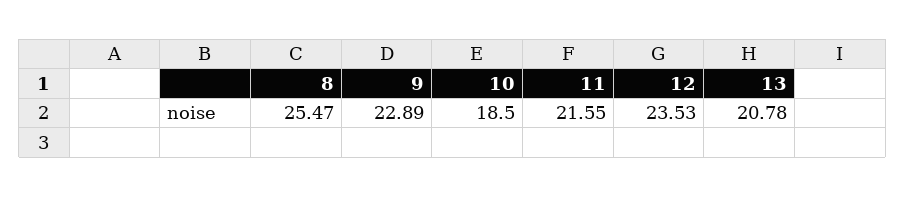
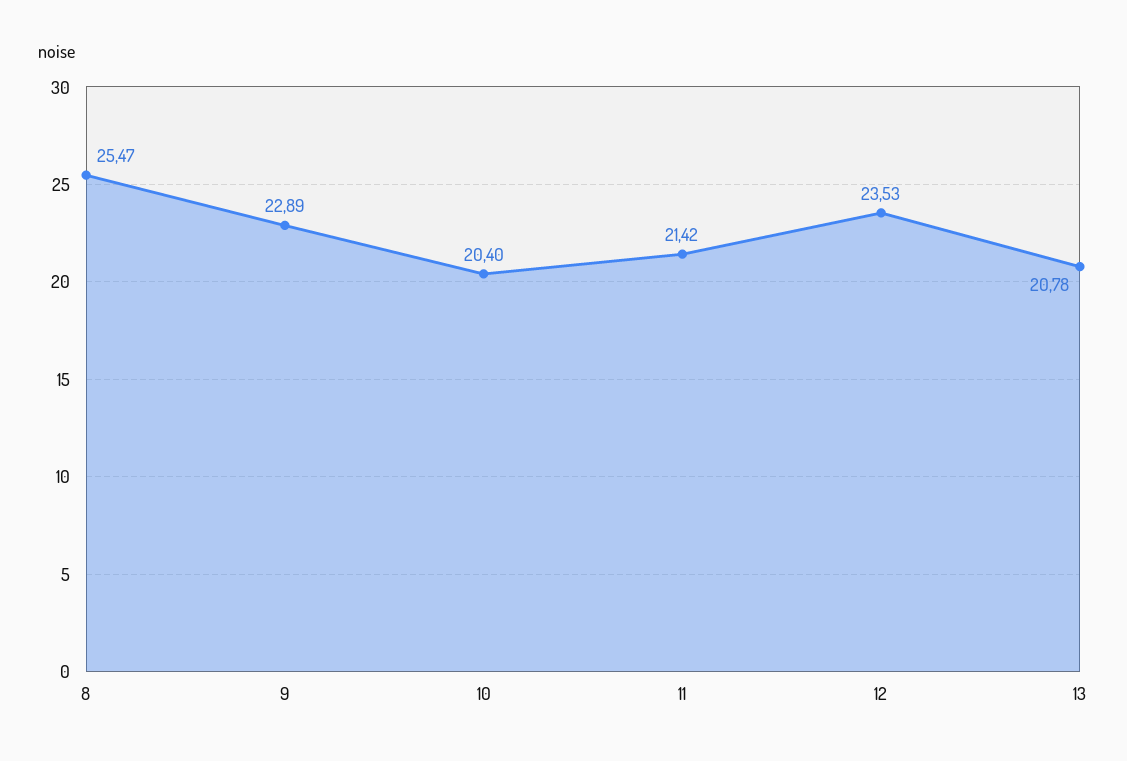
10: 18.5 -> 20.4
11: 21.55 -> 21.42

